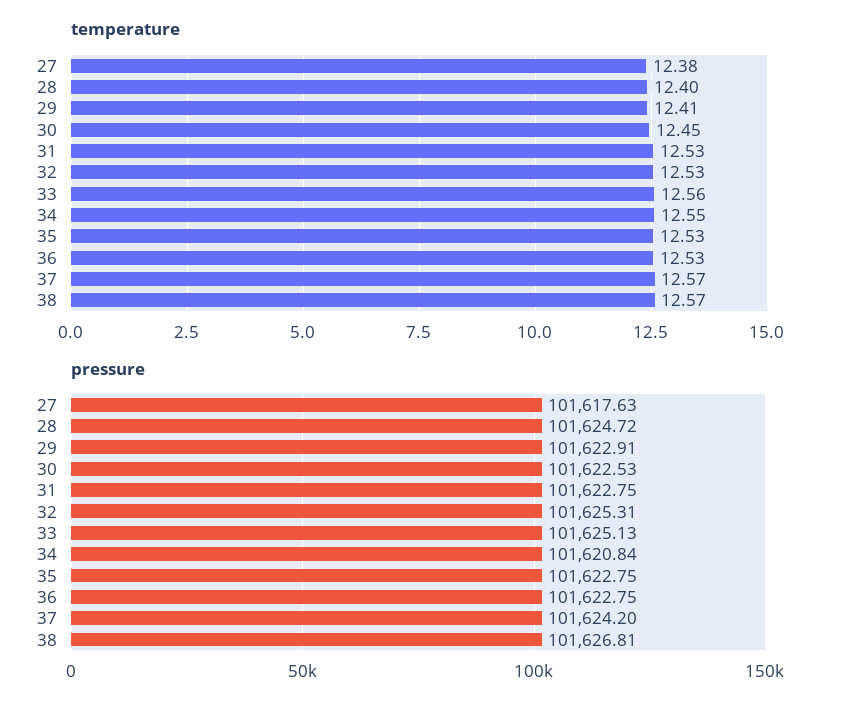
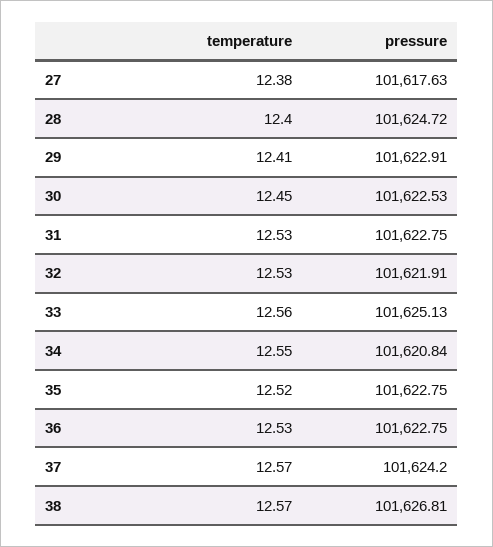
temperature, 35: 12.53 -> 12.52
pressure, 32: 101625.31 -> 101621.91

